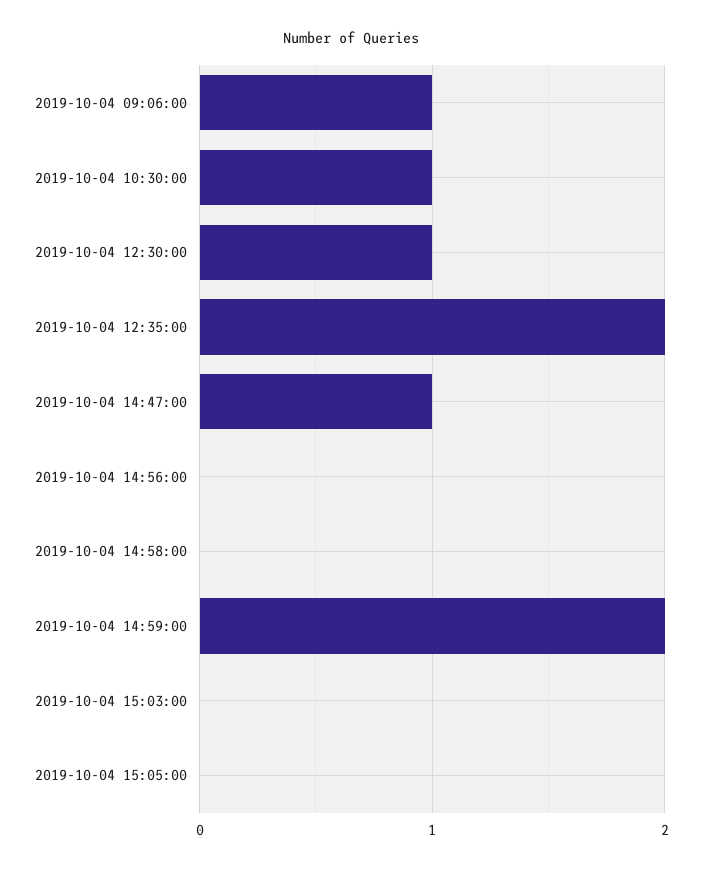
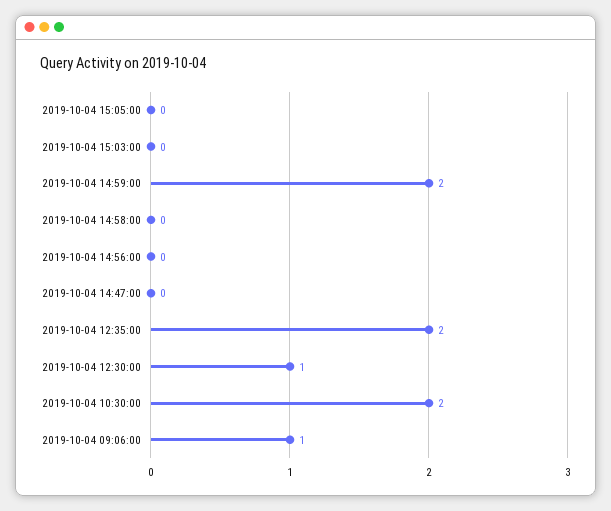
2019-10-04 10:30:00: 1 -> 2
2019-10-04 14:47:00: 1 -> 0

